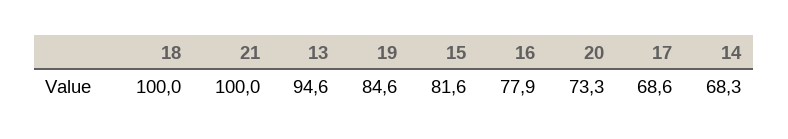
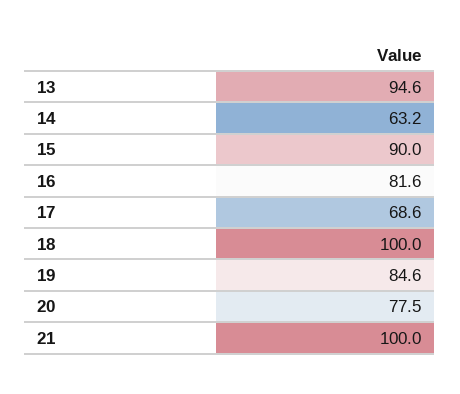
15: 81.6 -> 90
16: 77.9 -> 81.6
20: 73.3 -> 77.5
14: 68.3 -> 63.2

